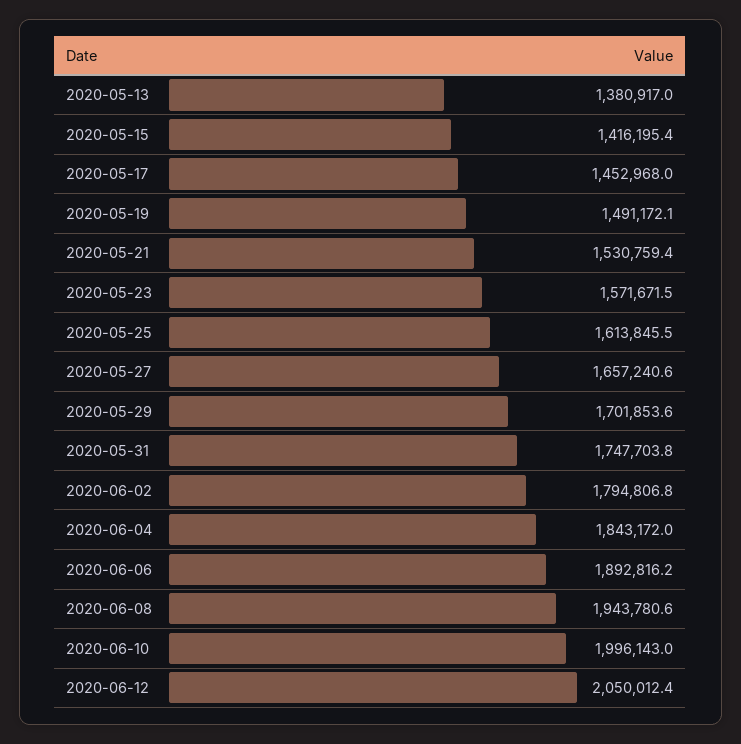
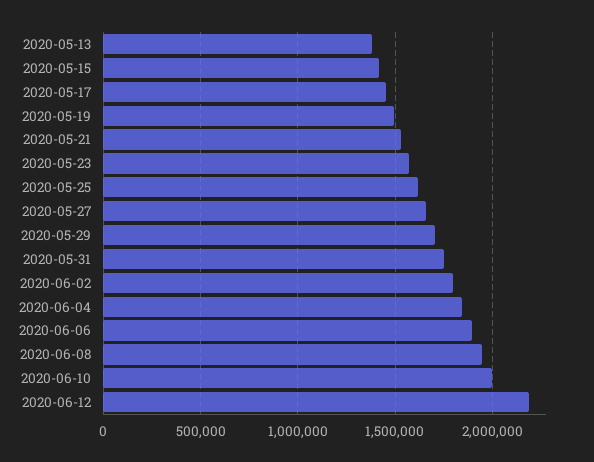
2020-06-12: 2050012.4 -> 2200000

